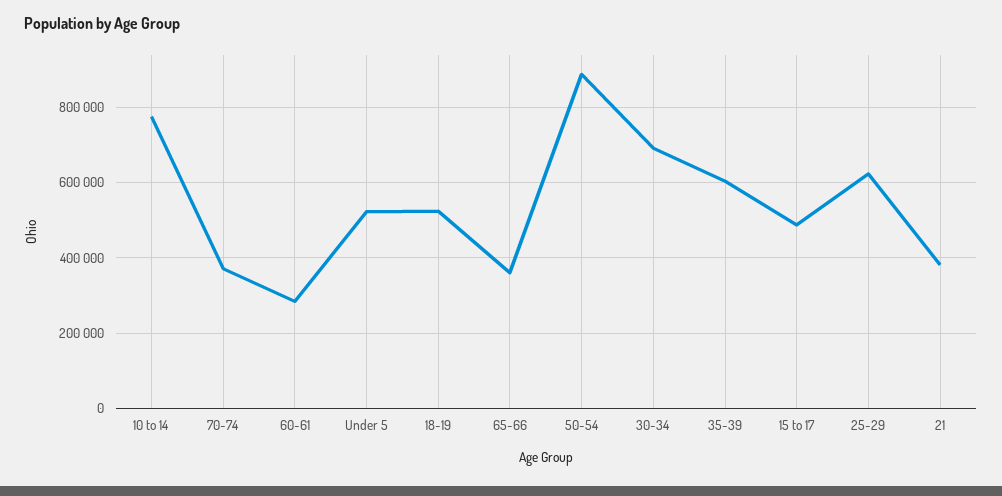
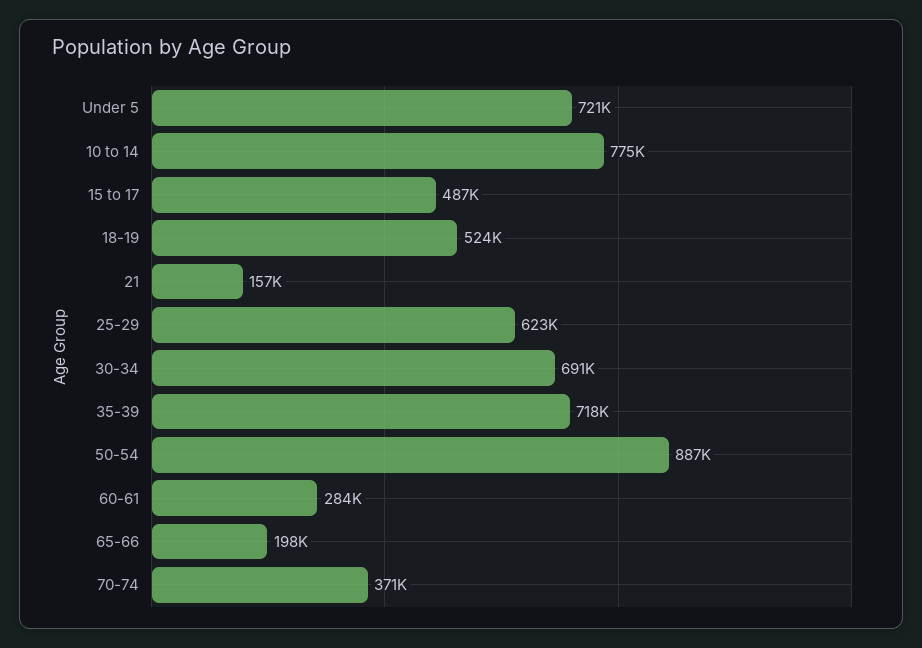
Under 5: 520000 -> 721000
65-66: 360000 -> 198000
35-39: 600000 -> 718000
21: 380000 -> 157000

